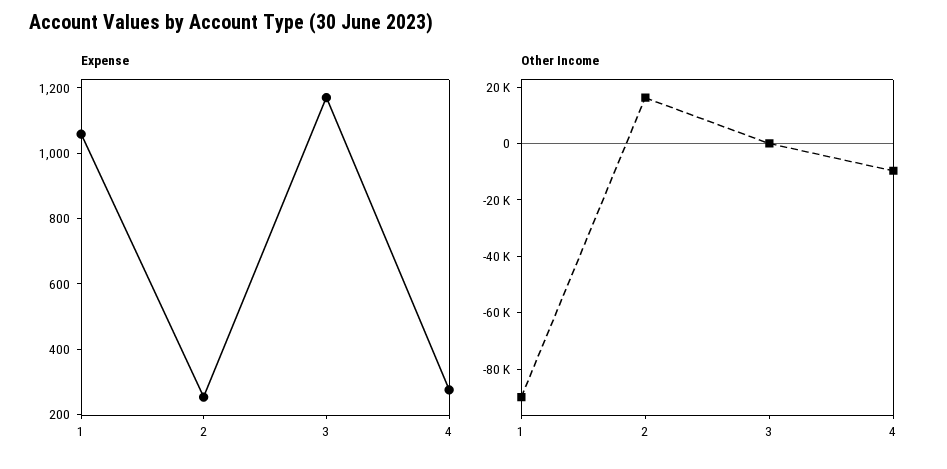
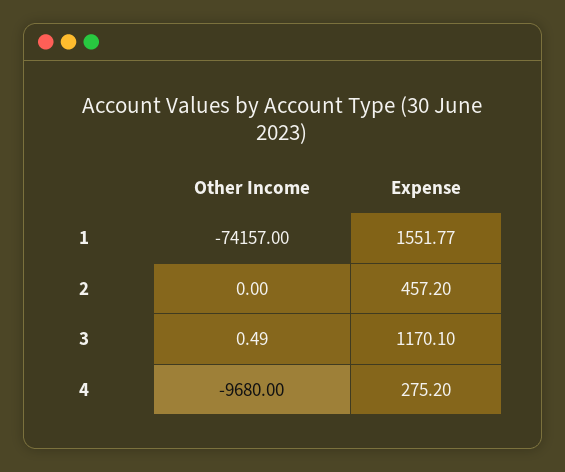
Expense, 1: 1050 -> 1551.77
Expense, 2: 250 -> 457.2
Other Income, 1: -90000 -> -74157
Other Income, 2: 15000 -> 0

